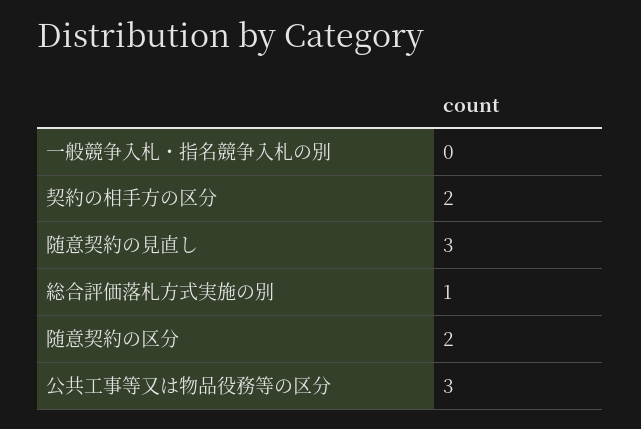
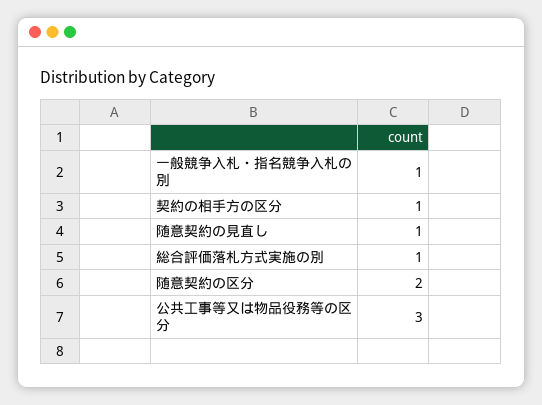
一般競争入札・指名競争入札の別: 0 -> 1
契約の相手方の区分: 2 -> 1
随意契約の見直し: 3 -> 1

